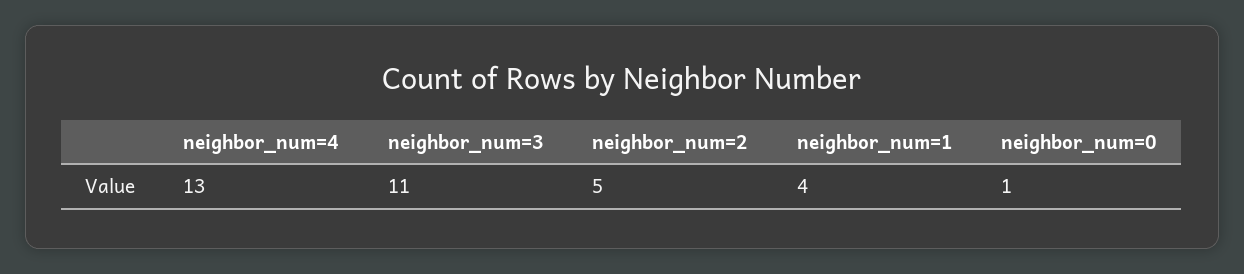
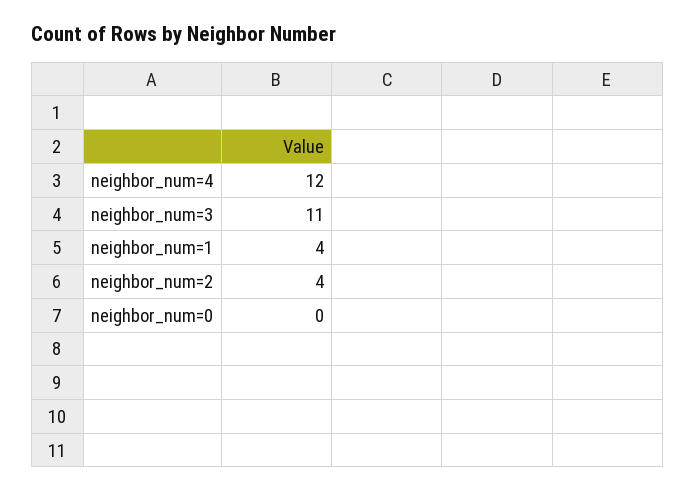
neighbor_num=4: 13 -> 12
neighbor_num=2: 5 -> 4
neighbor_num=0: 1 -> 0

